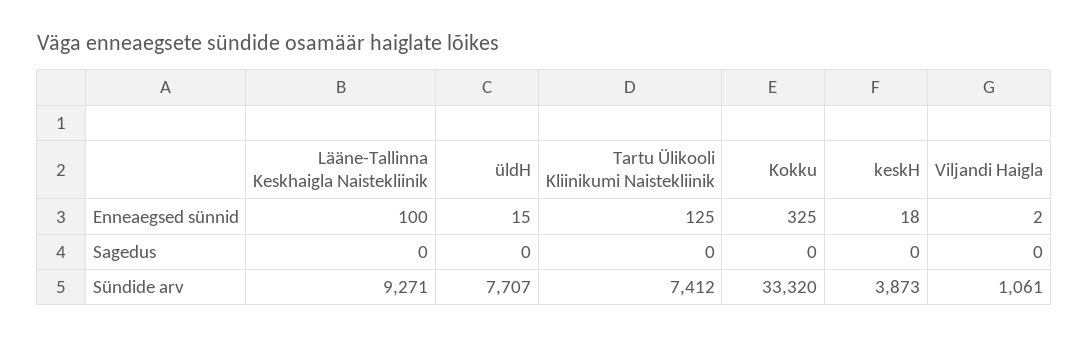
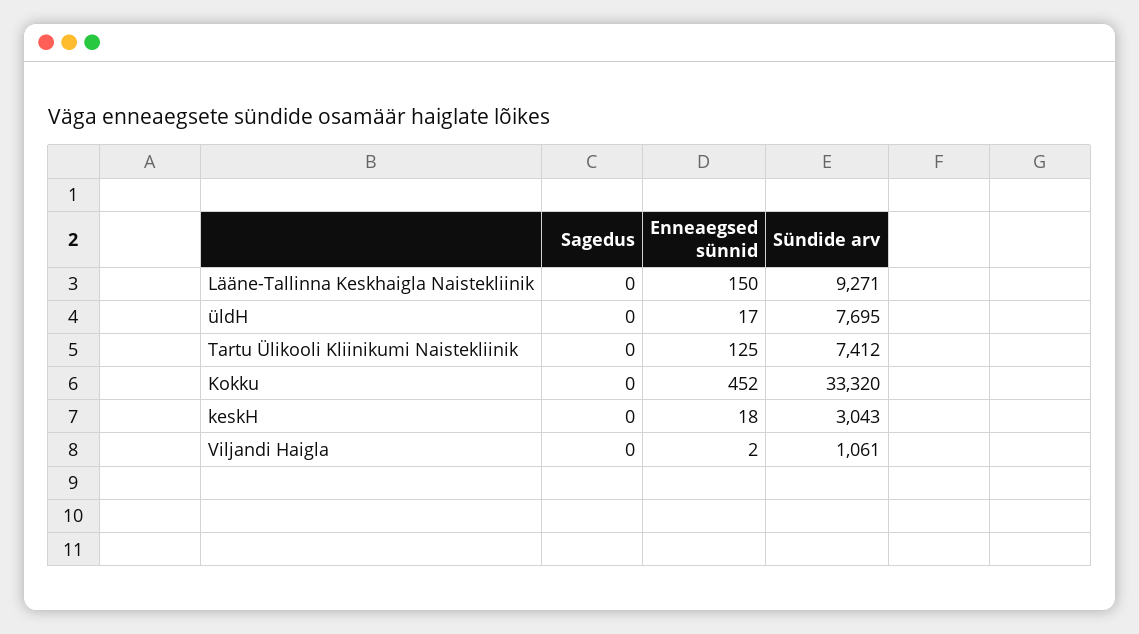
Lääne-Tallinna Keskhaigla Naistekliinik, Enneaegsed sünnid: 100 -> 150
üldH, Enneaegsed sünnid: 15 -> 17
Kokku, Enneaegsed sünnid: 325 -> 452
üldH, Sündide arv: 7707 -> 7695
keskH, Sündide arv: 3873 -> 3043

